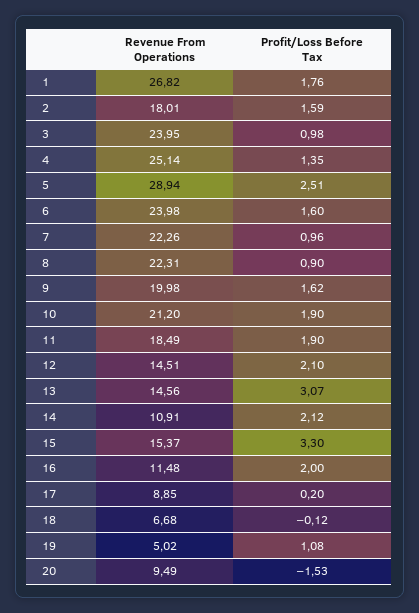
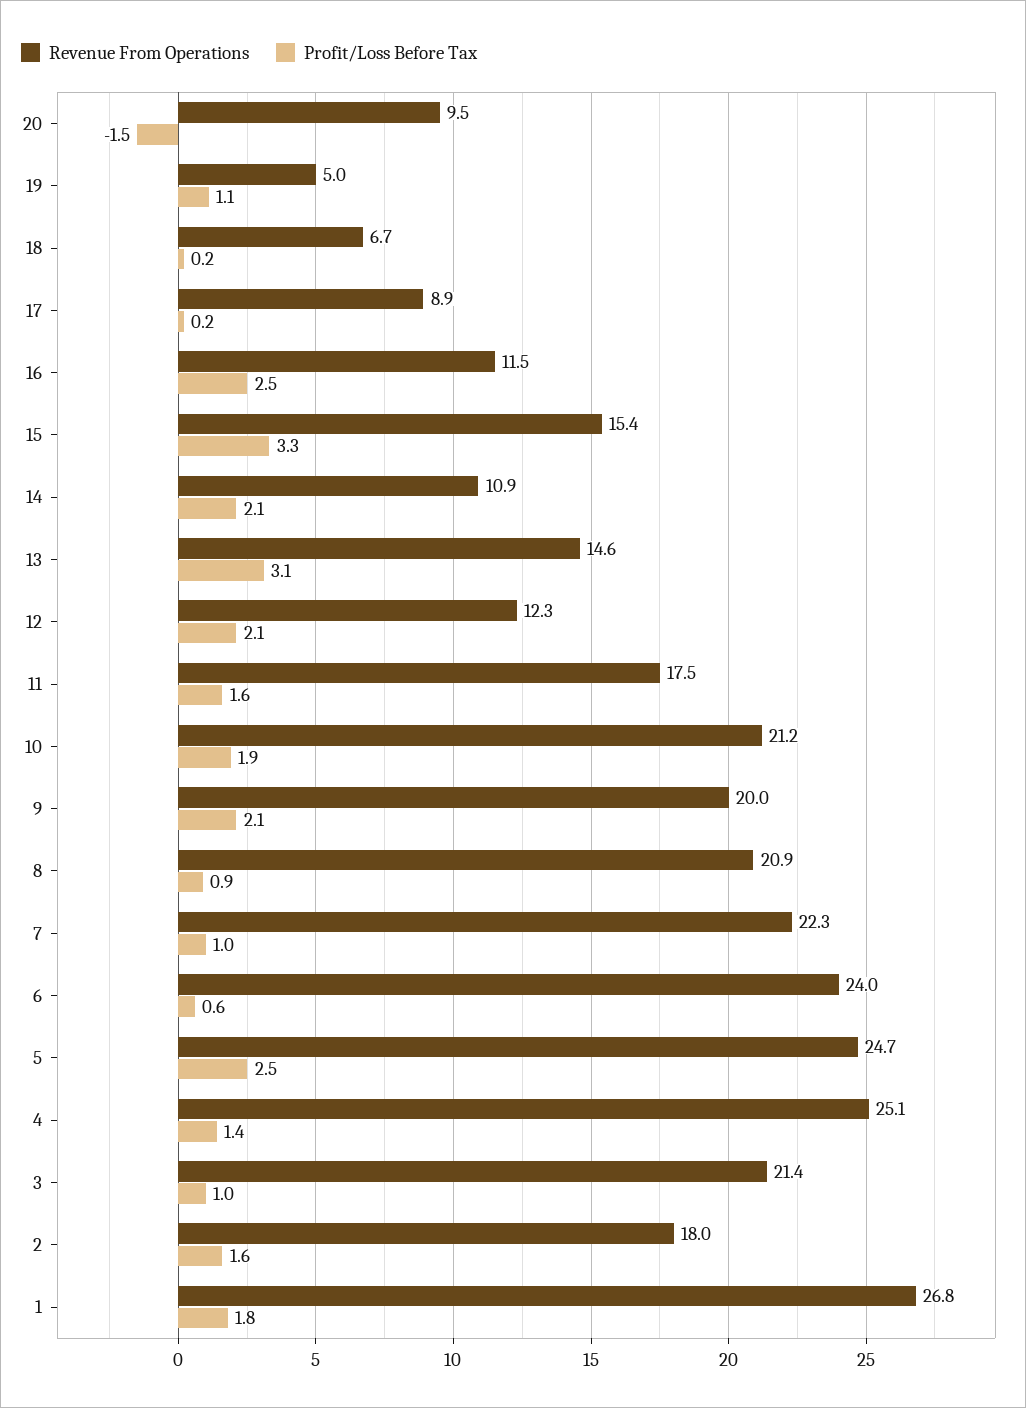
Revenue From Operations, 3: 23.95 -> 21.4
Revenue From Operations, 5: 28.94 -> 24.7
Profit/Loss Before Tax, 6: 1.6 -> 0.6
Revenue From Operations, 8: 22.31 -> 20.9
Profit/Loss Before Tax, 9: 1.62 -> 2.1
Revenue From Operations, 11: 18.49 -> 17.5
Profit/Loss Before Tax, 11: 1.9 -> 1.6
Revenue From Operations, 12: 14.51 -> 12.3
Profit/Loss Before Tax, 16: 2 -> 2.5
Profit/Loss Before Tax, 18: -0.12 -> 0.2

